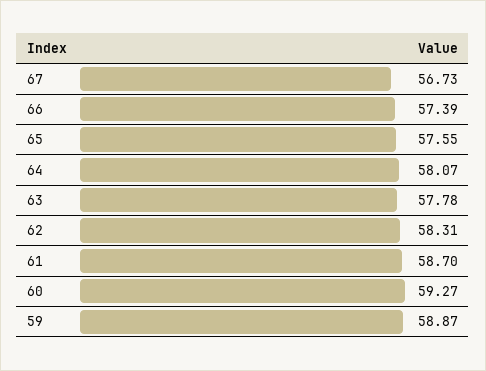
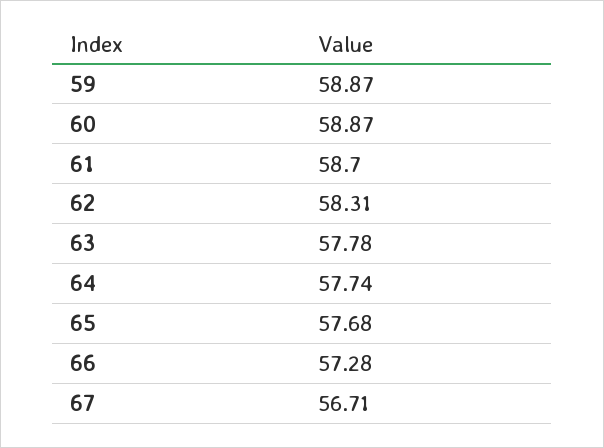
67: 56.73 -> 56.71
66: 57.39 -> 57.28
65: 57.55 -> 57.68
64: 58.07 -> 57.74
60: 59.27 -> 58.87

